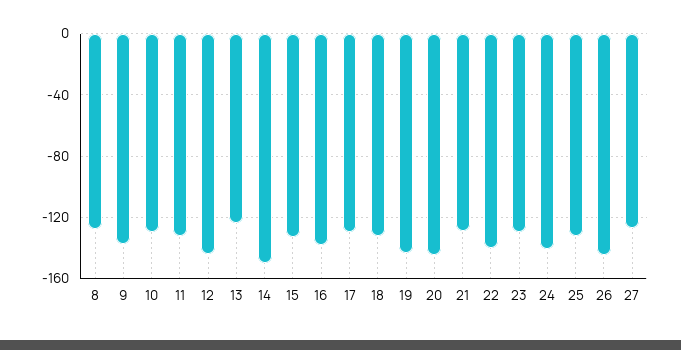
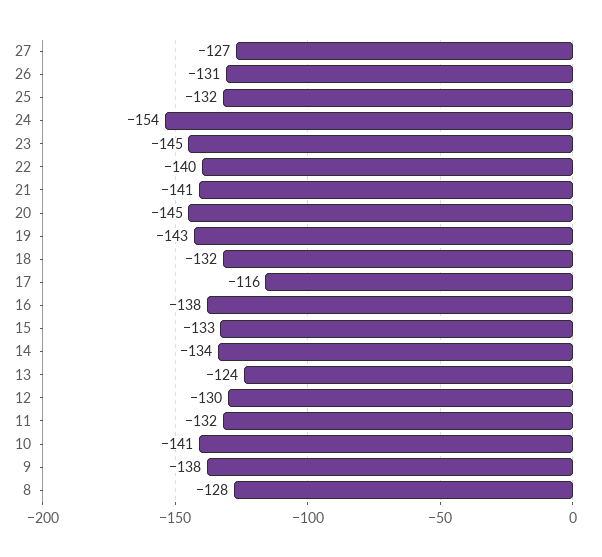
10: -130 -> -141
12: -145 -> -130
14: -150 -> -134
17: -130 -> -116
21: -130 -> -141
23: -130 -> -145
24: -140 -> -154
26: -145 -> -131

